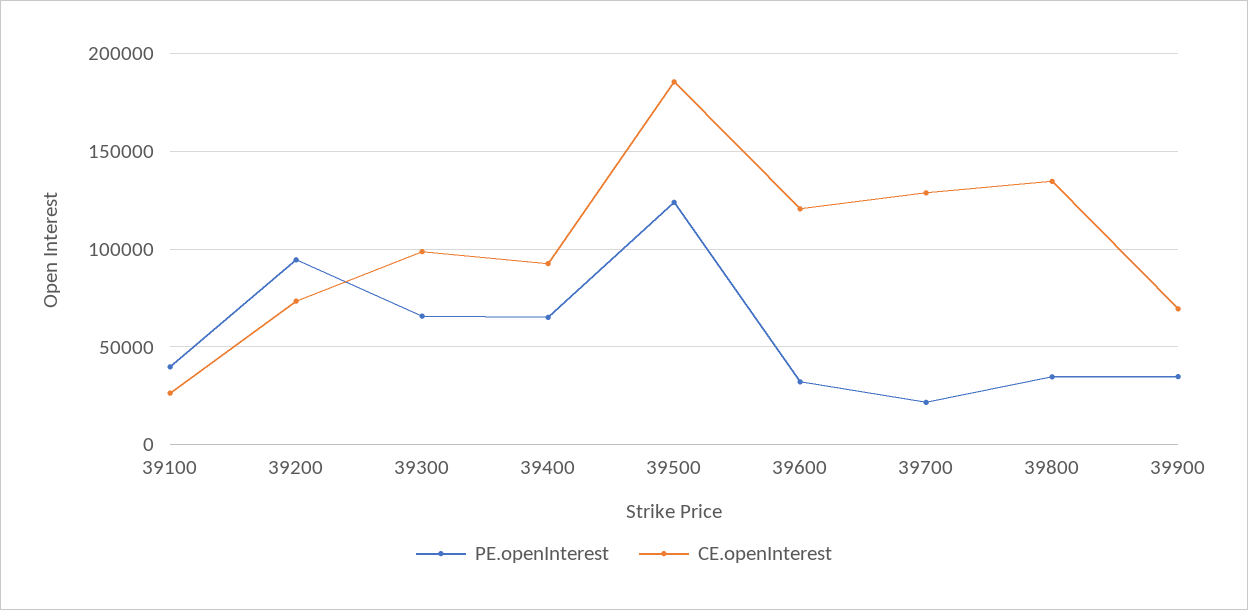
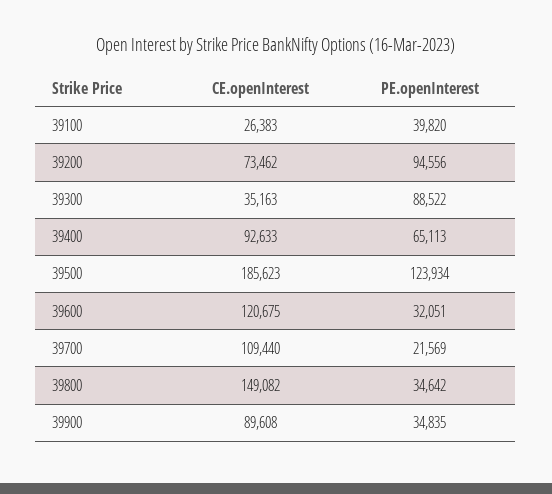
PE.openInterest, 39300: 65000 -> 88522
CE.openInterest, 39300: 100000 -> 35163
CE.openInterest, 39700: 130000 -> 109440
CE.openInterest, 39800: 135000 -> 149082
CE.openInterest, 39900: 70000 -> 89608

